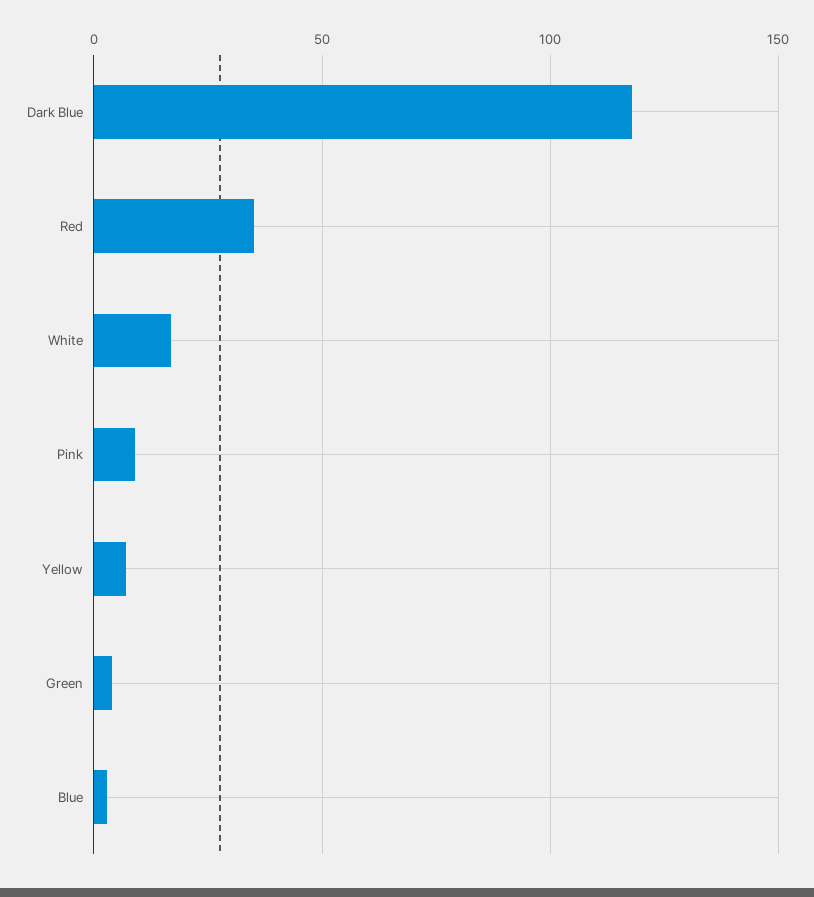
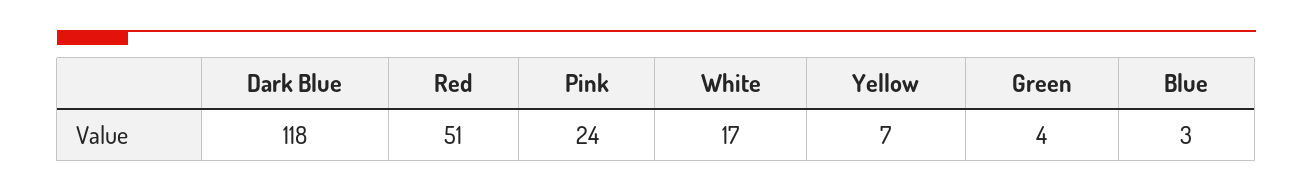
Red: 35 -> 51
Pink: 10 -> 24

